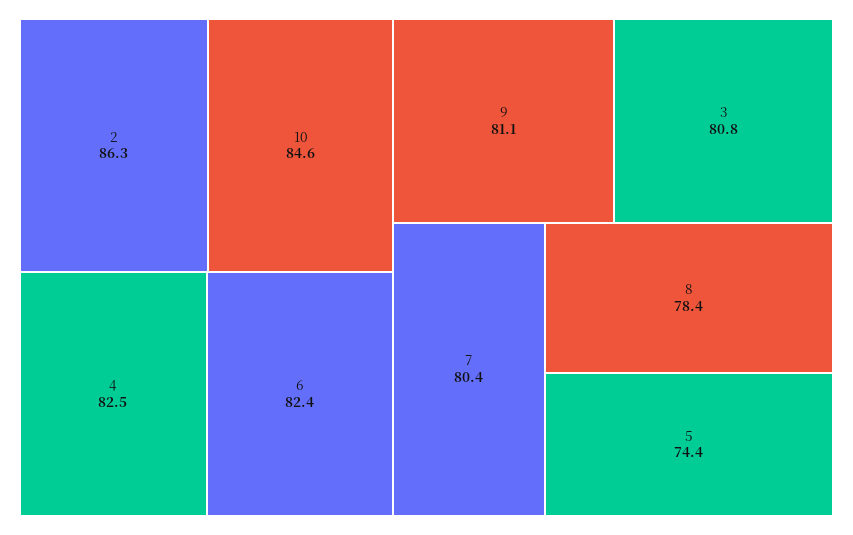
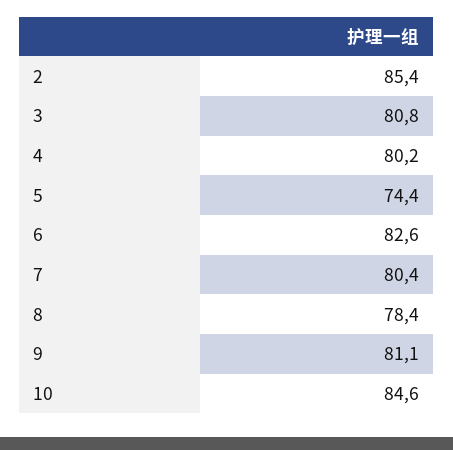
2: 86.3 -> 85.4
4: 82.5 -> 80.2
6: 82.4 -> 82.6

